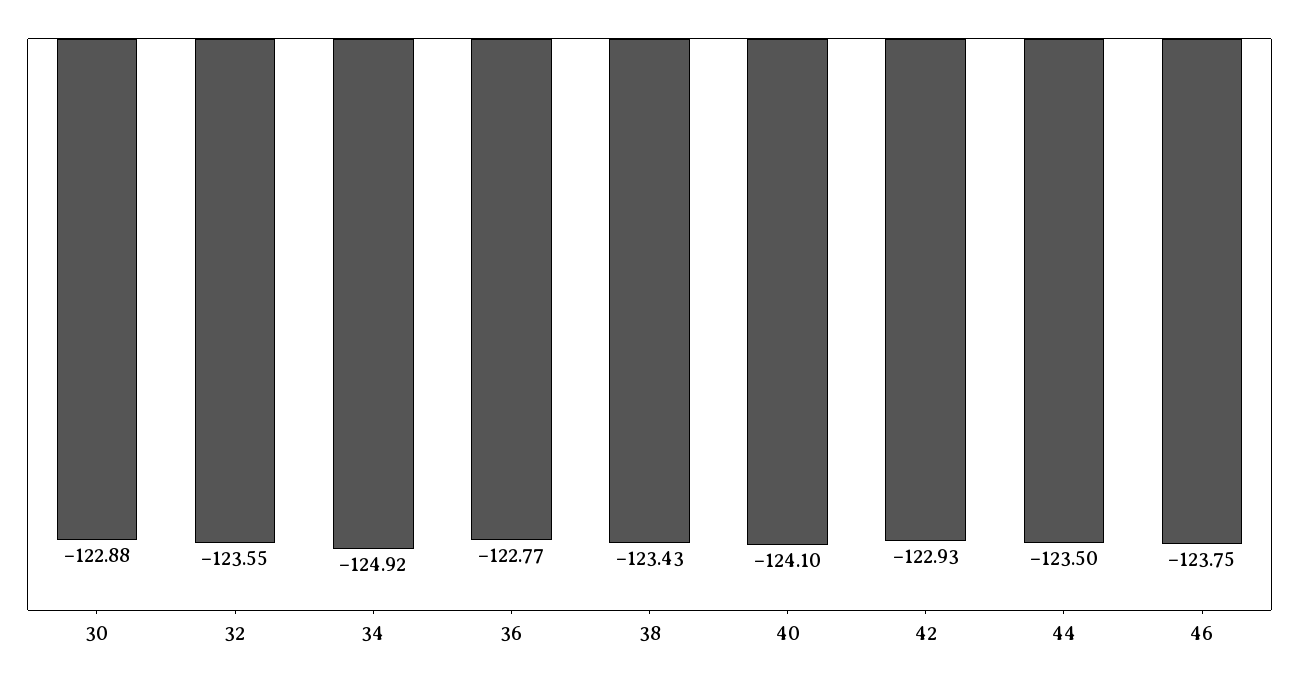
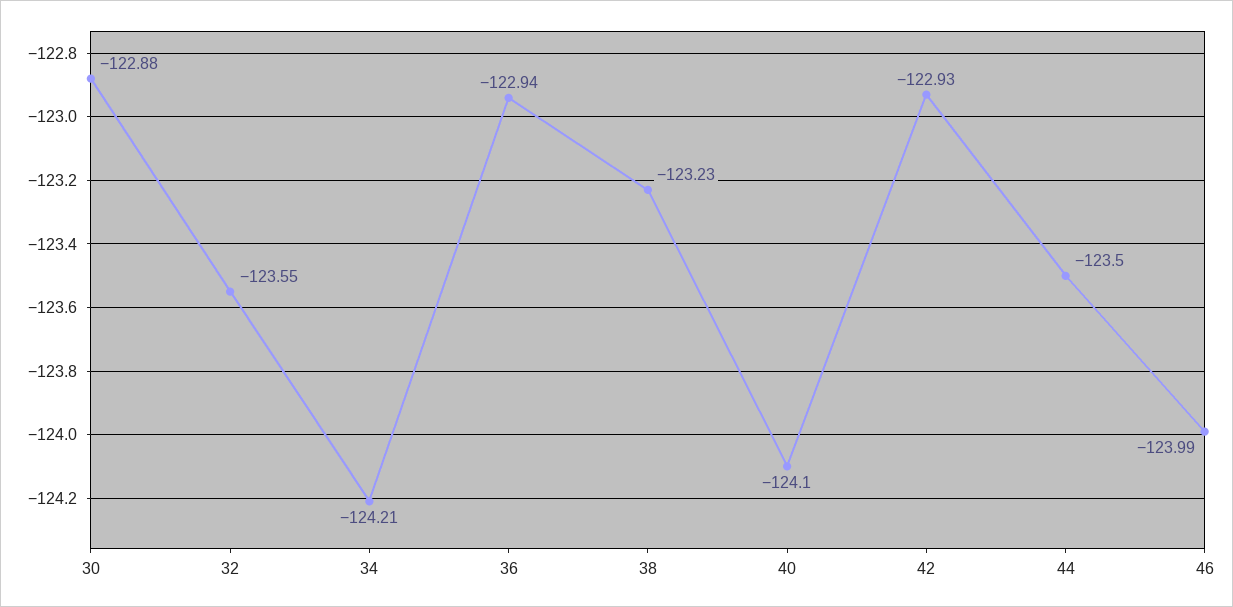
34: -124.92 -> -124.21
36: -122.77 -> -122.94
38: -123.43 -> -123.23
46: -123.75 -> -123.99

